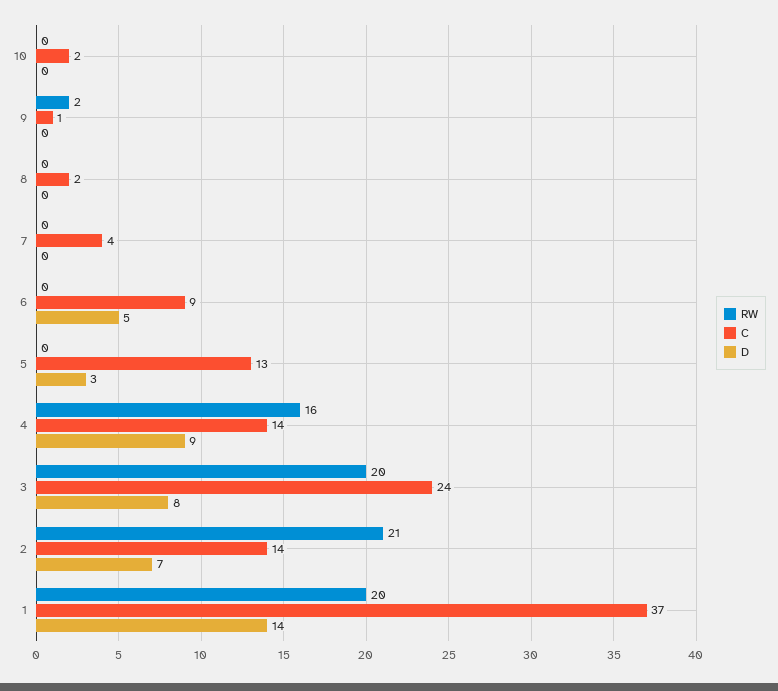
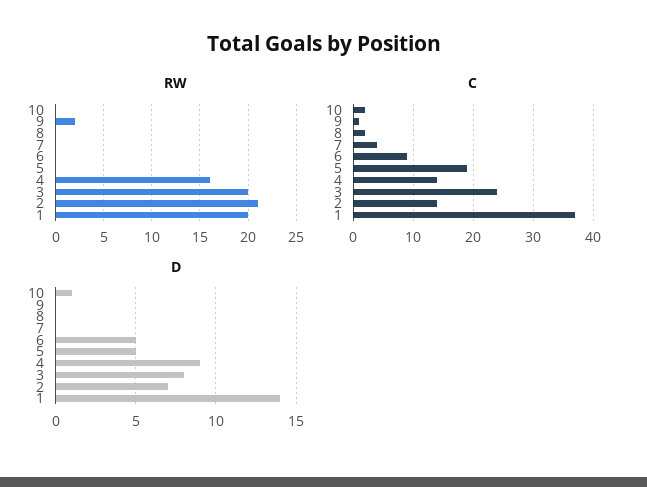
D, 10: 0 -> 1
C, 5: 13 -> 19
D, 5: 3 -> 5

